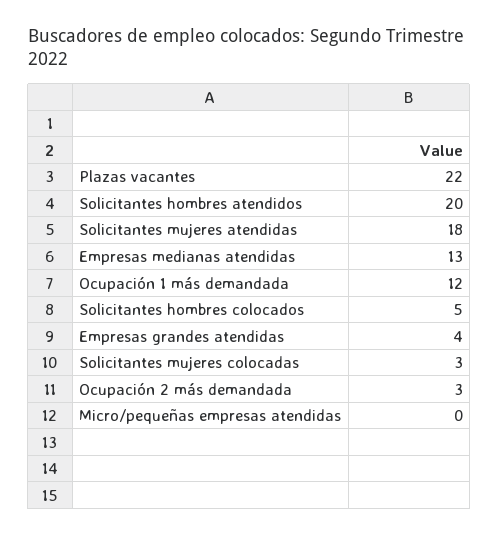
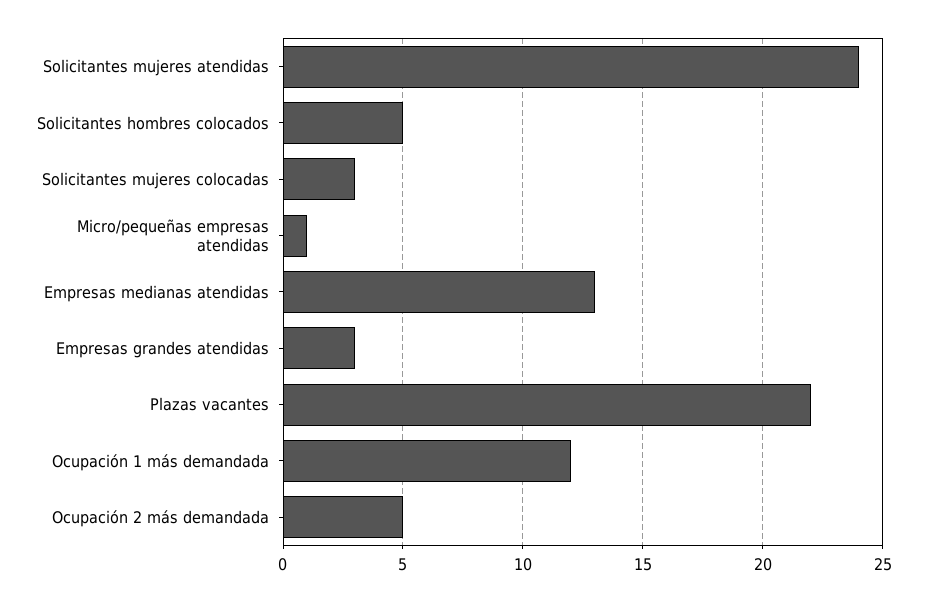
Solicitantes hombres atendidos: 20 -> none
Solicitantes mujeres atendidas: 18 -> 24
Empresas grandes atendidas: 4 -> 3
Ocupación 2 más demandada: 3 -> 5
Micro/pequeñas empresas atendidas: 0 -> 1

